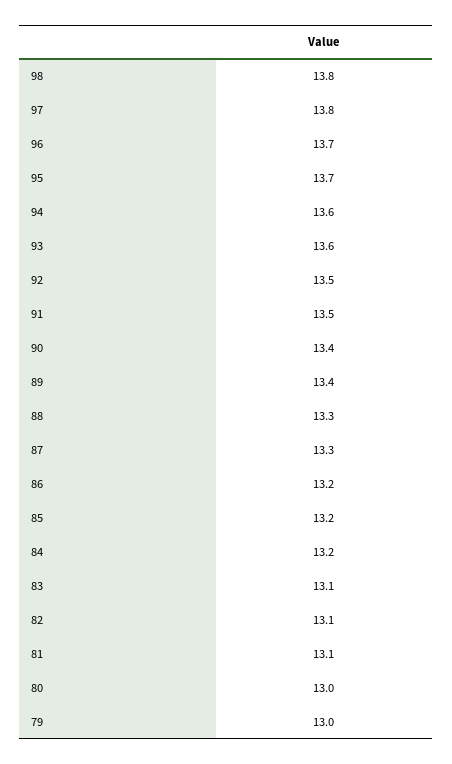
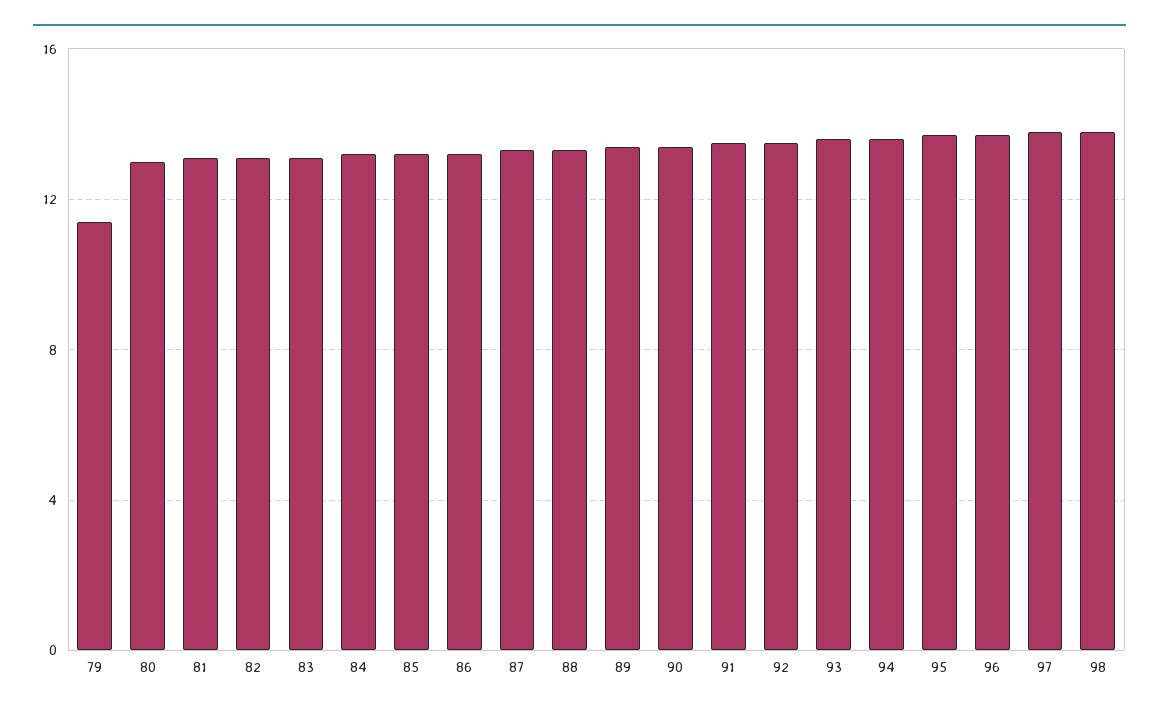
79: 13 -> 11.5

